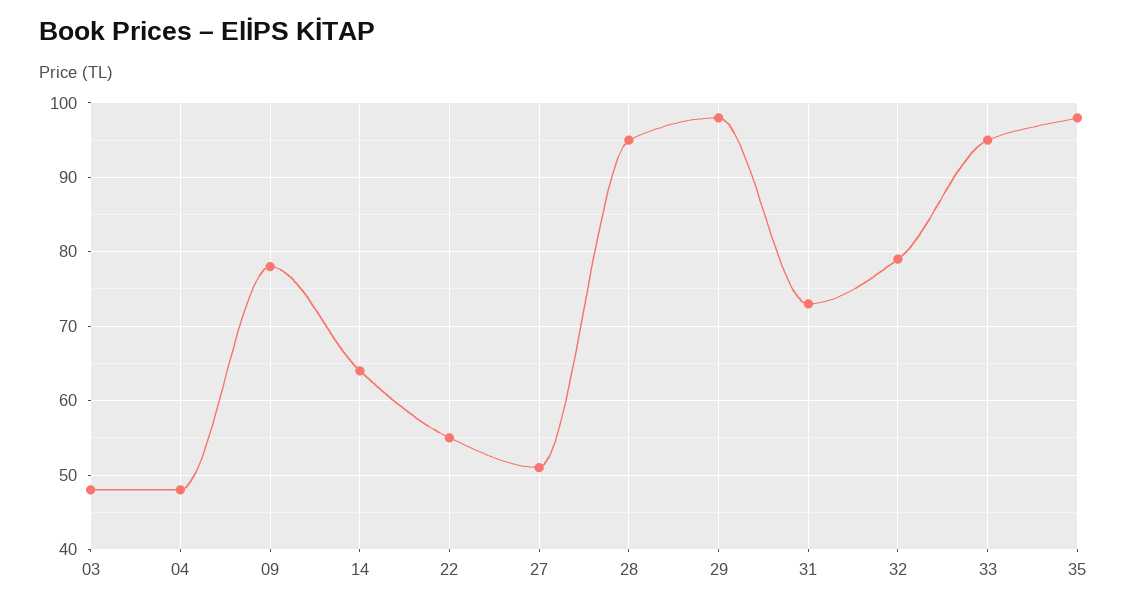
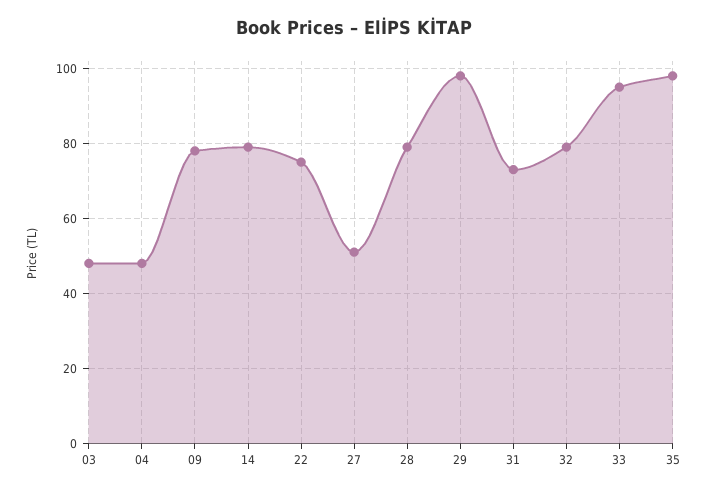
14: 64 -> 80
22: 55 -> 75
28: 95 -> 80

